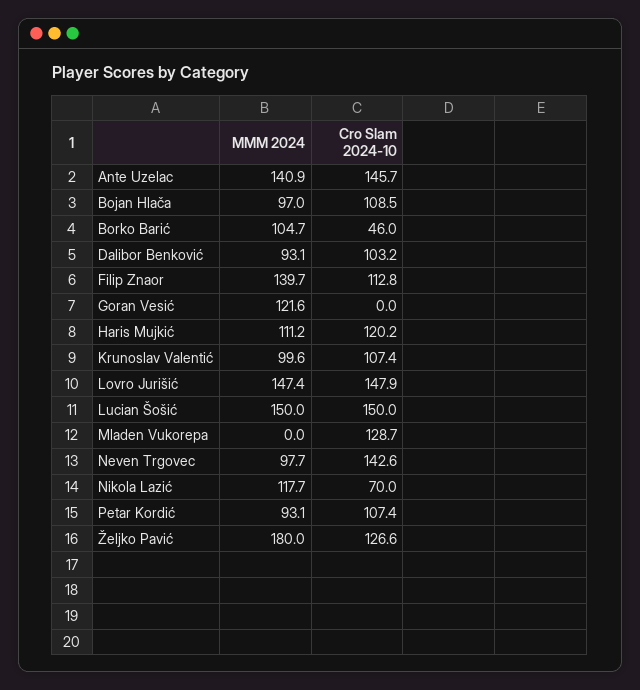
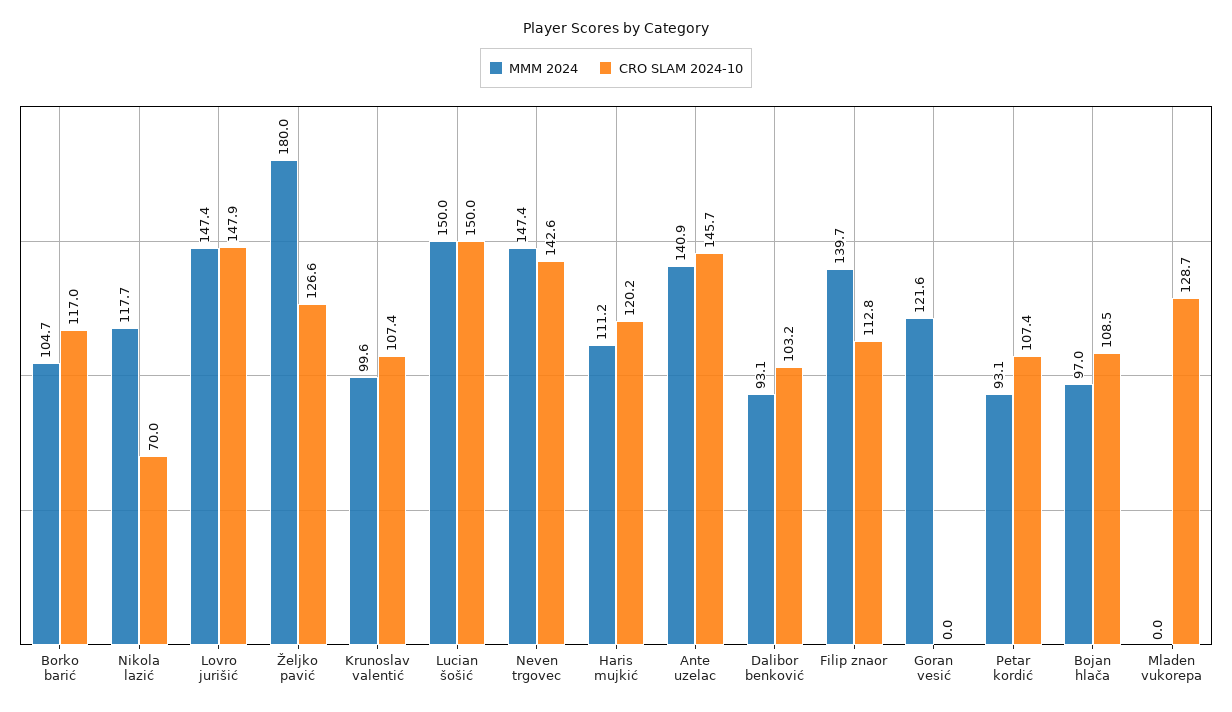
Cro Slam 2024-10, Borko Barić: 46 -> 117
MMM 2024, Neven Trgovec: 97.7 -> 147.4

